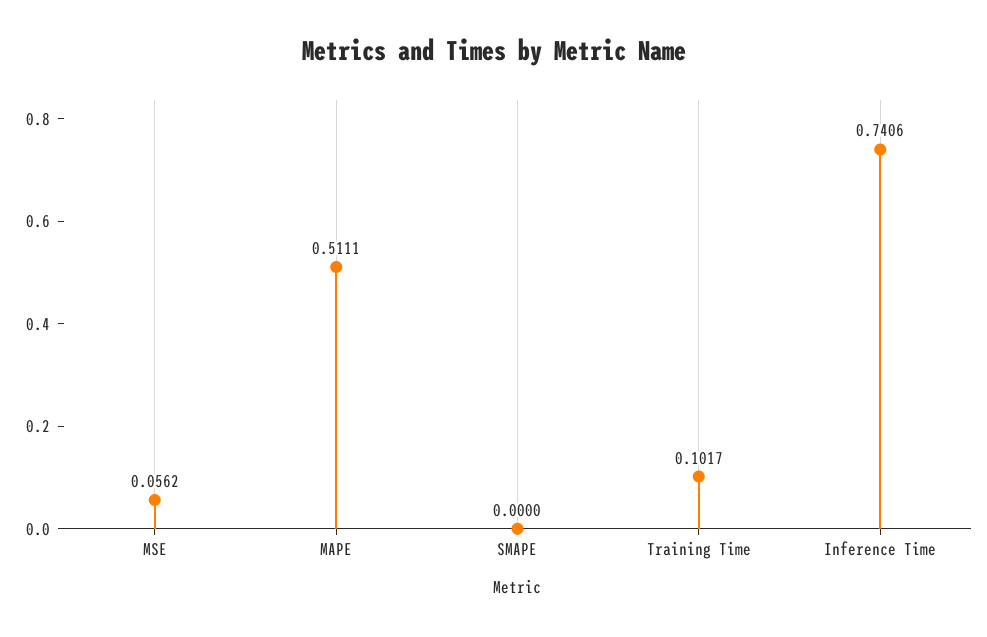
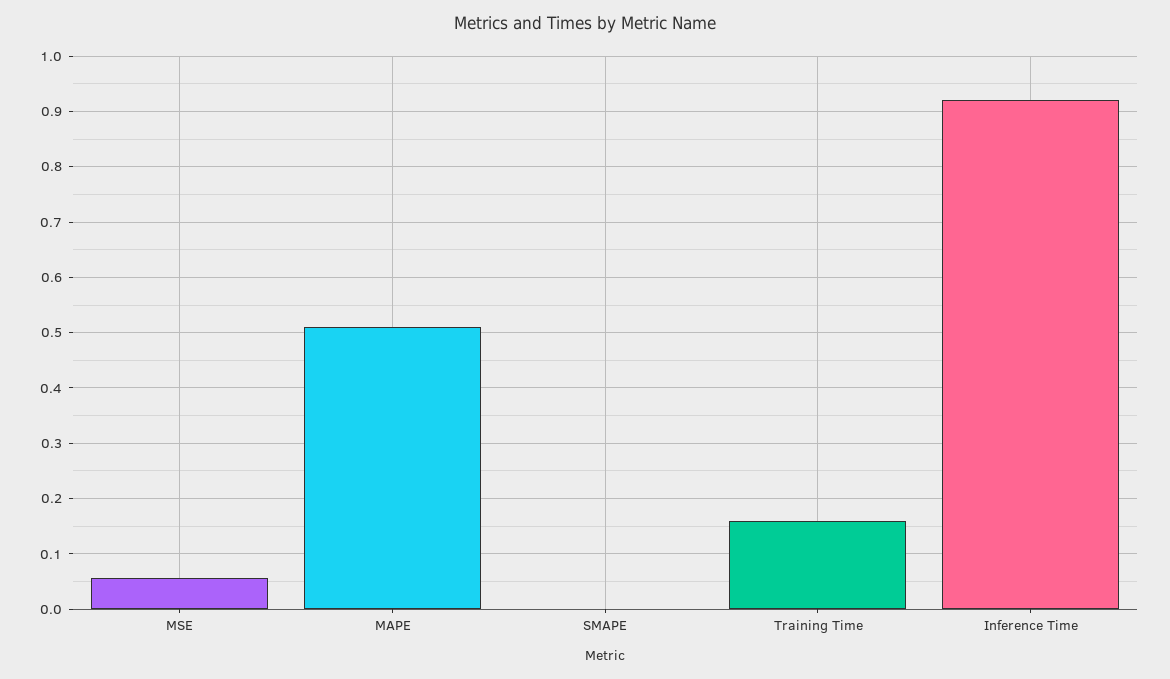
Training Time: 0.1017 -> 0.16
Inference Time: 0.7406 -> 0.92

